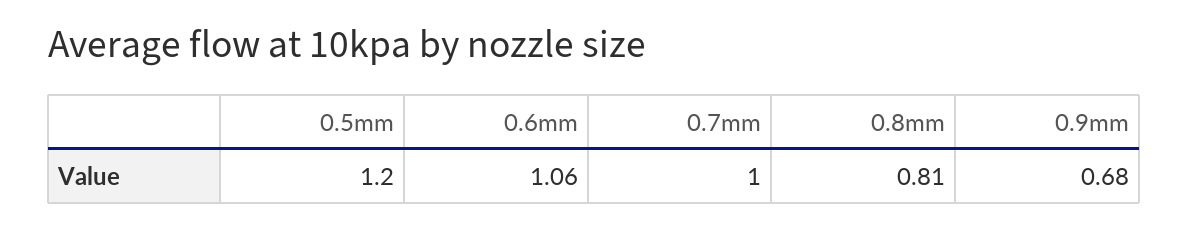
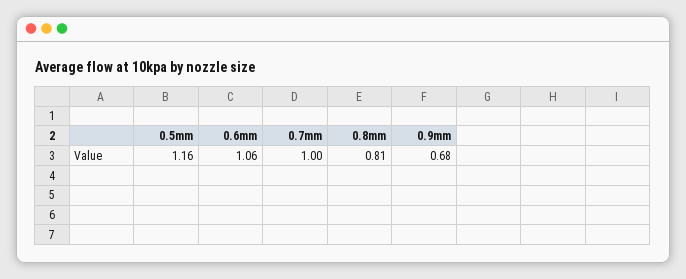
0.5mm: 1.2 -> 1.16

